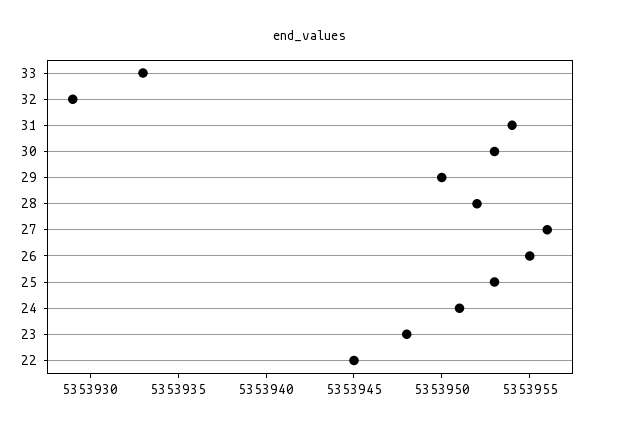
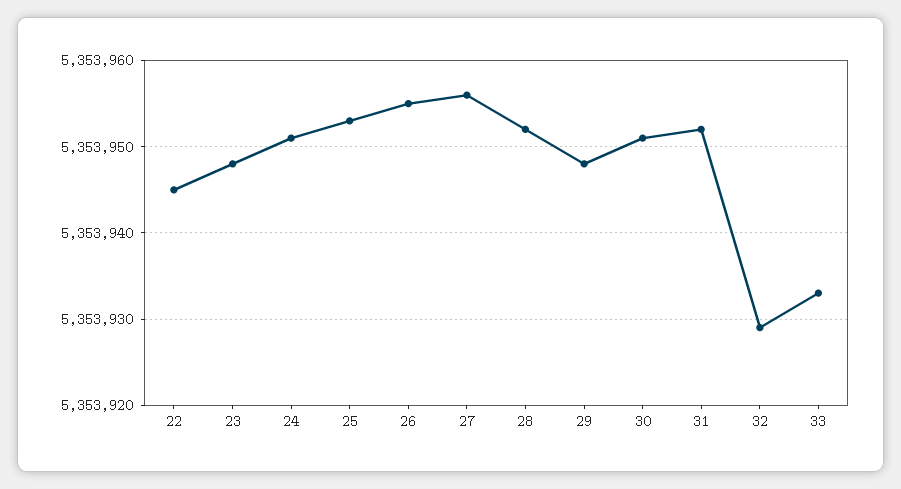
31: 5353954 -> 5353952
30: 5353953 -> 5353951
29: 5353950 -> 5353948

